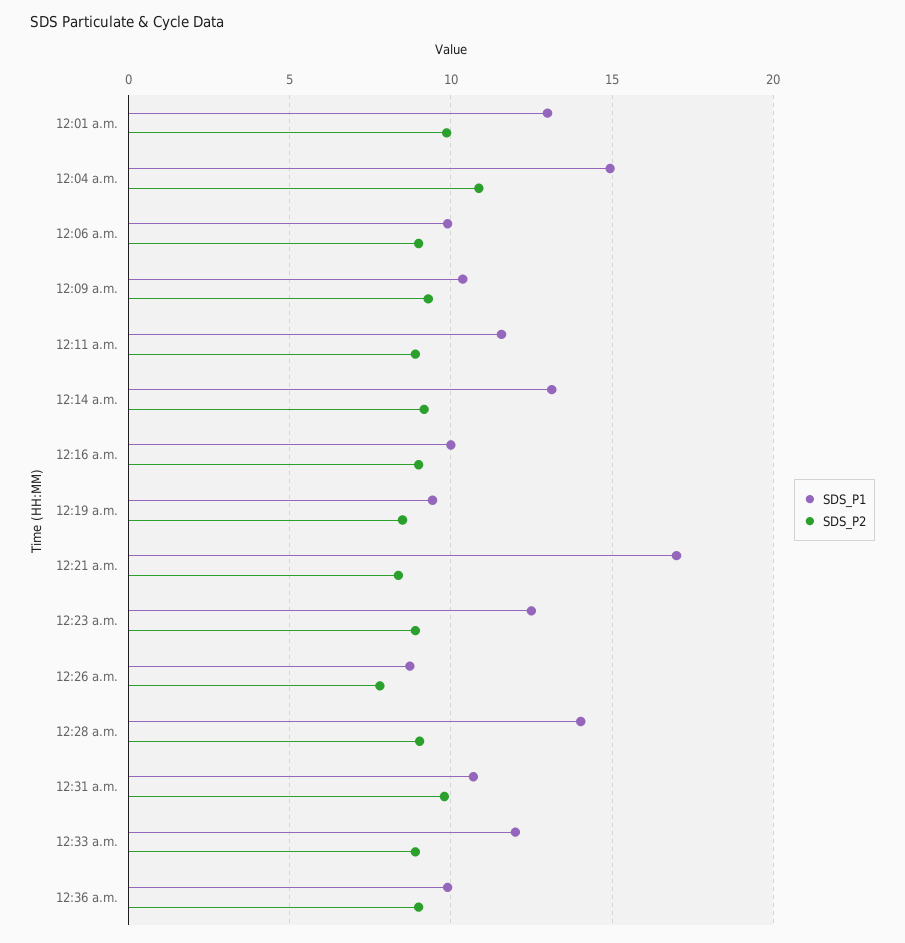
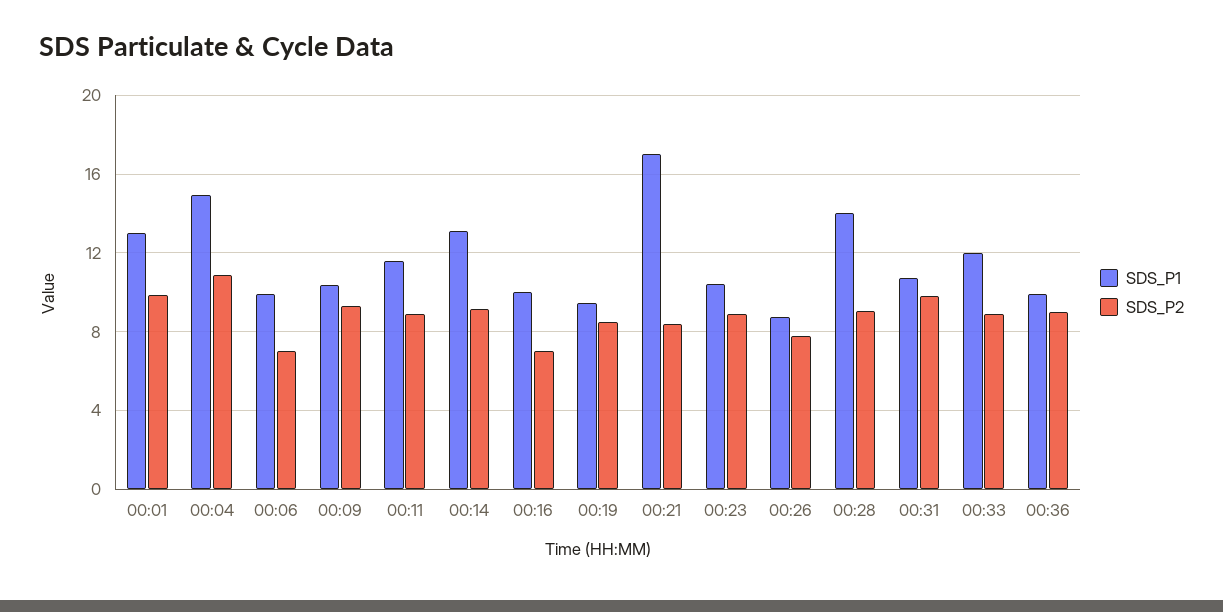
SDS_P2, 12:06 a.m.: 9 -> 7
SDS_P2, 12:16 a.m.: 9 -> 7
SDS_P1, 12:23 a.m.: 12.5 -> 10.5

